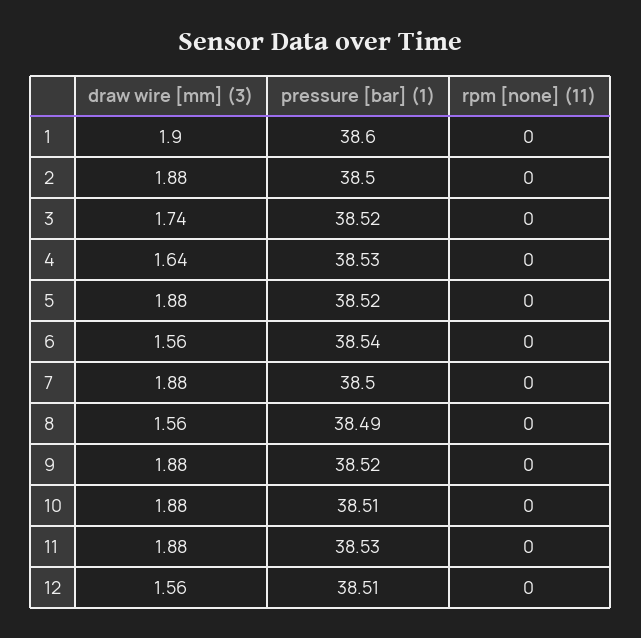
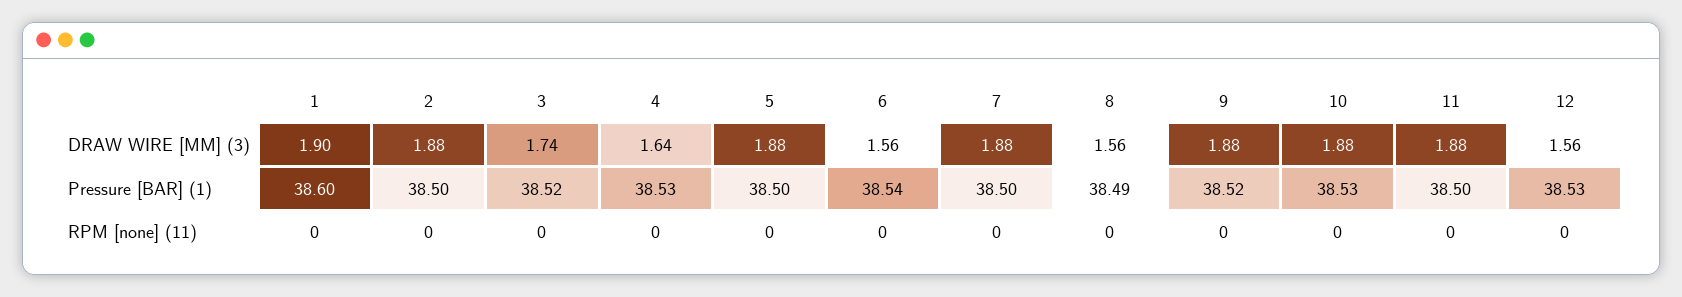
pressure [bar] (1), 5: 38.52 -> 38.5
pressure [bar] (1), 10: 38.51 -> 38.53
pressure [bar] (1), 11: 38.53 -> 38.5
pressure [bar] (1), 12: 38.51 -> 38.53

